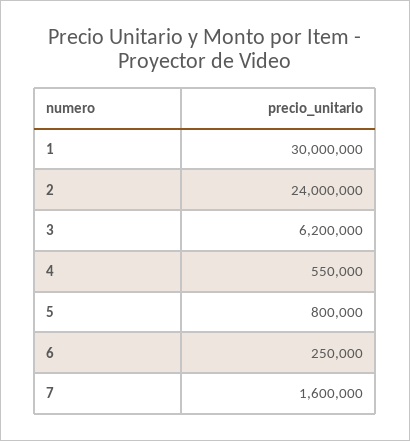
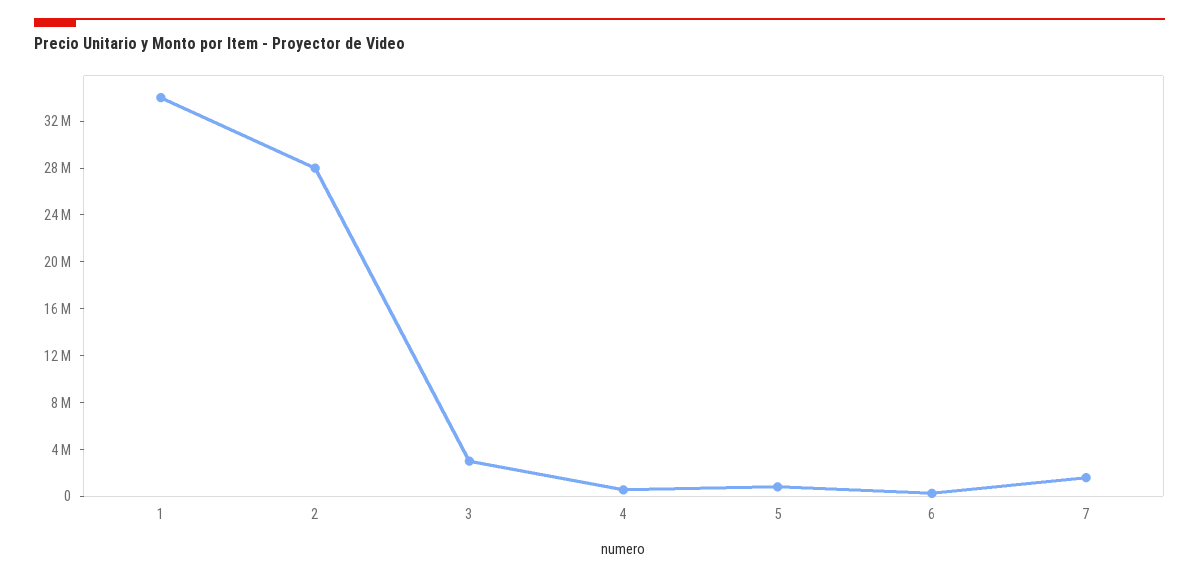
1: 30000000 -> 34000000
2: 24000000 -> 28000000
3: 6200000 -> 3000000

